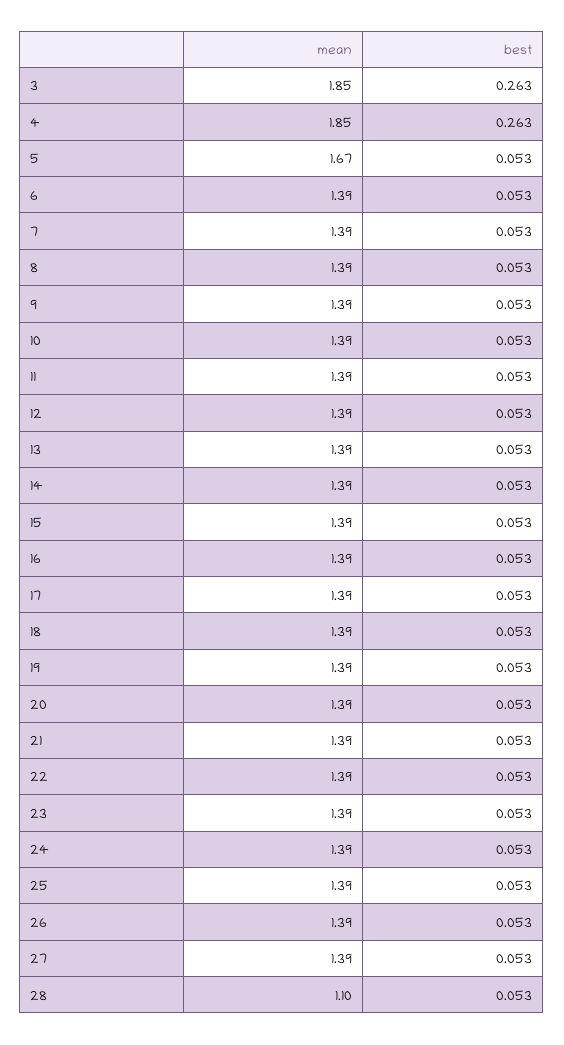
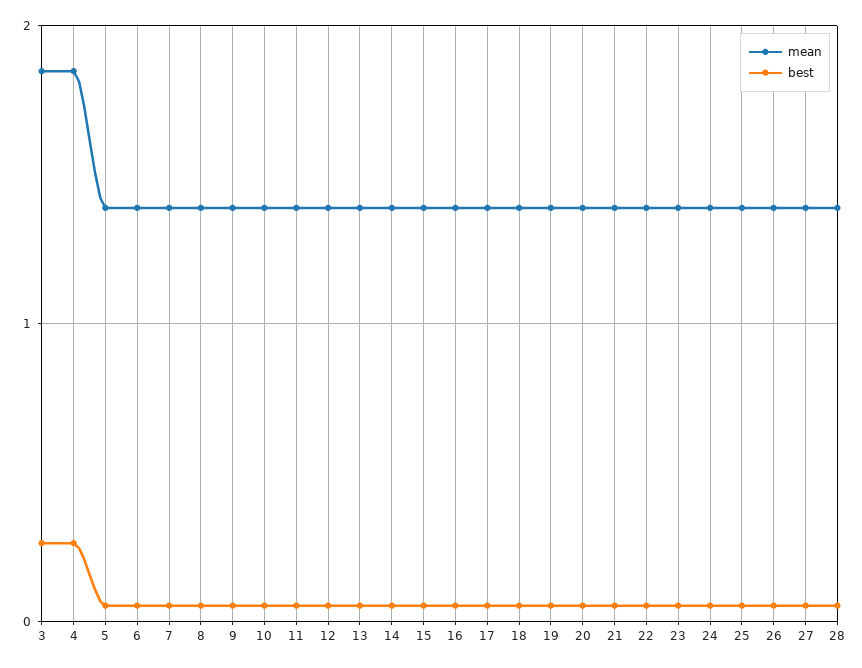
mean, 5: 1.67 -> 1.4
mean, 28: 1.1 -> 1.4

